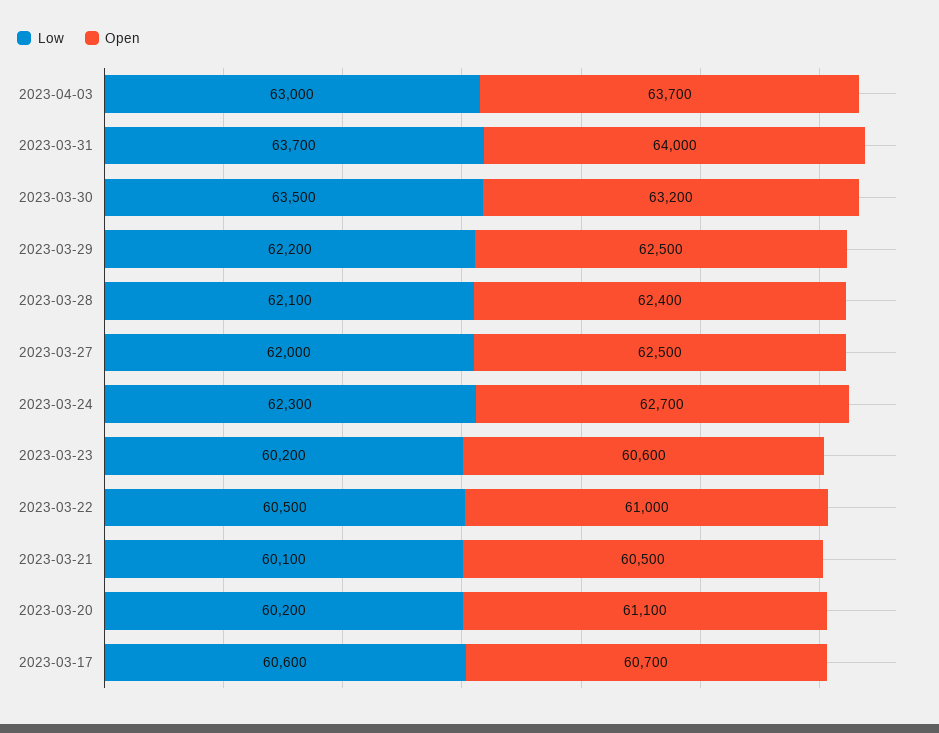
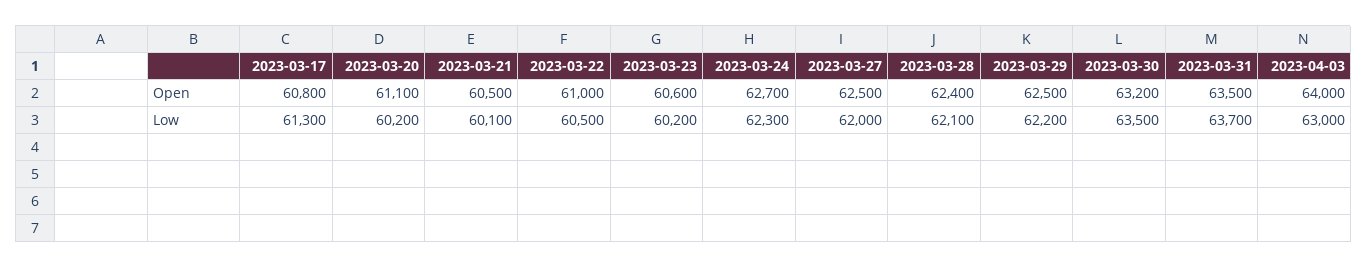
Open, 2023-04-03: 63700 -> 64000
Open, 2023-03-31: 64000 -> 63500
Low, 2023-03-17: 60600 -> 61300
Open, 2023-03-17: 60700 -> 60800

